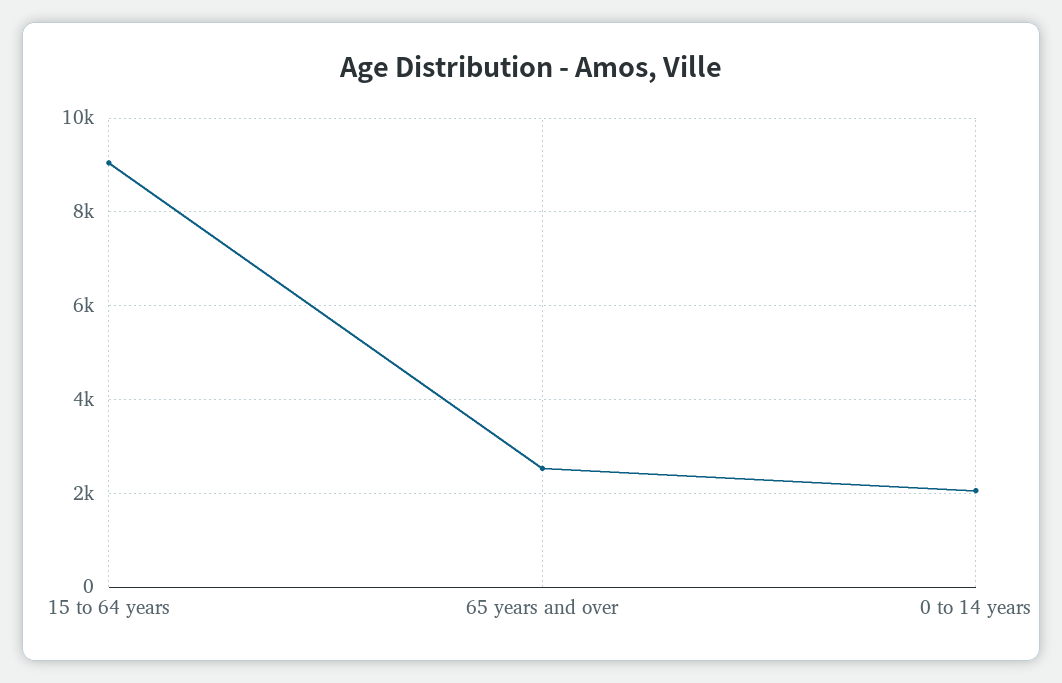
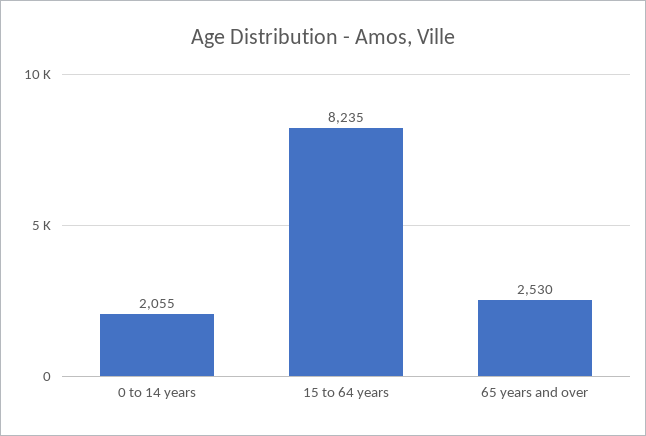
15 to 64 years: 9000 -> 8235

